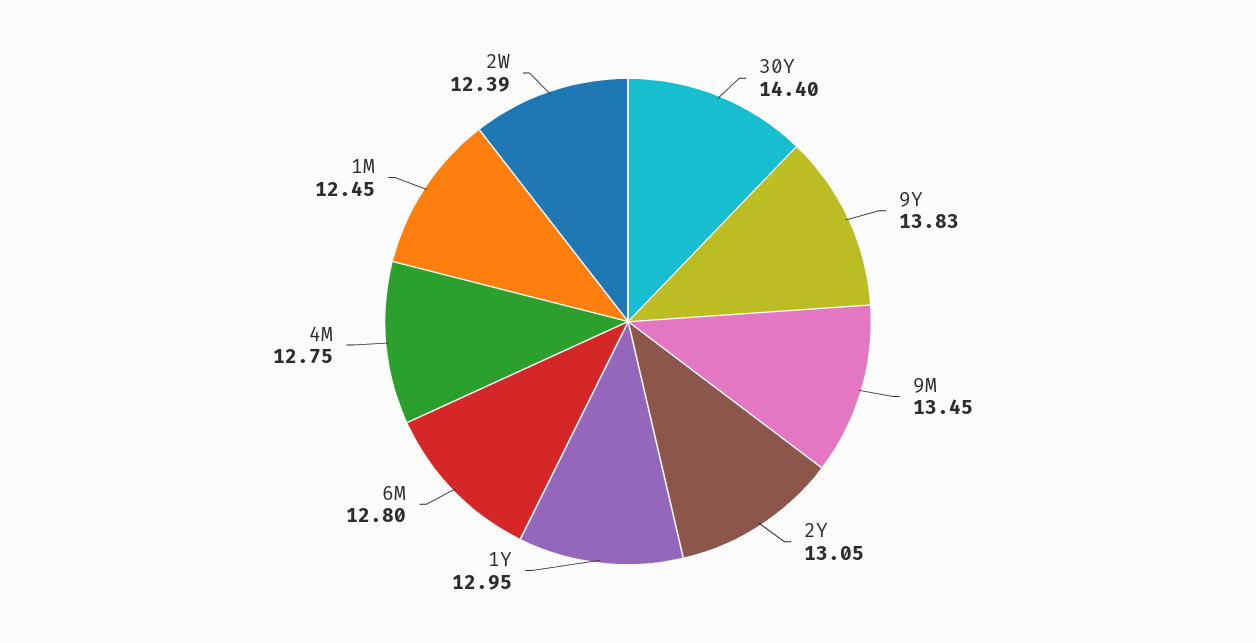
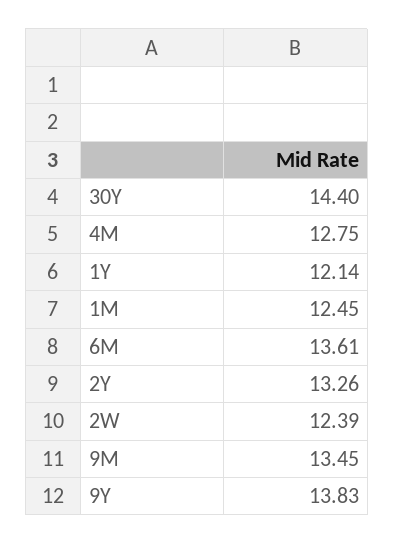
2Y: 13.05 -> 13.26
1Y: 12.95 -> 12.14
6M: 12.8 -> 13.61

